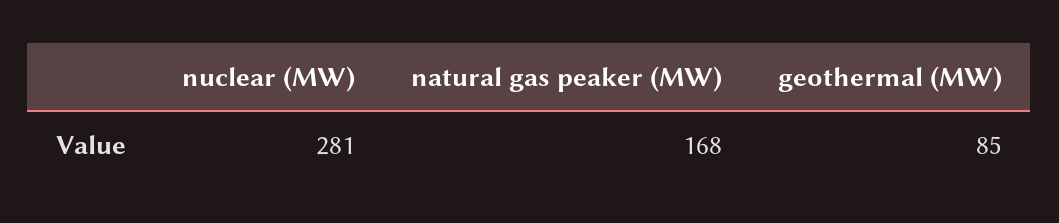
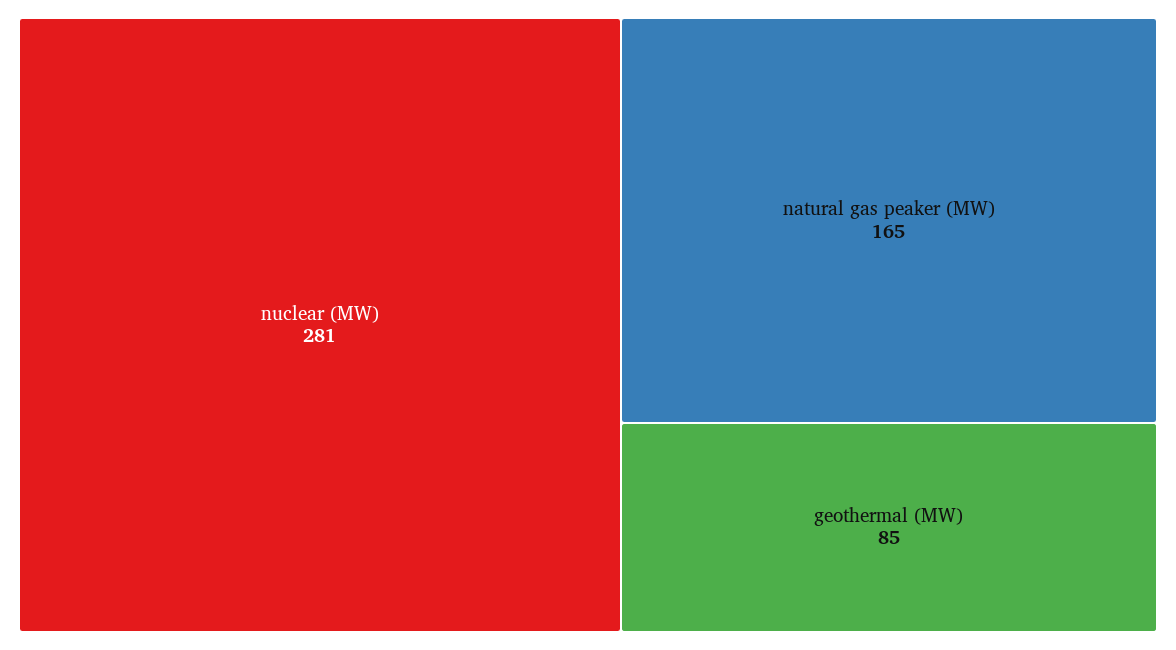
natural gas peaker (MW): 168 -> 165

